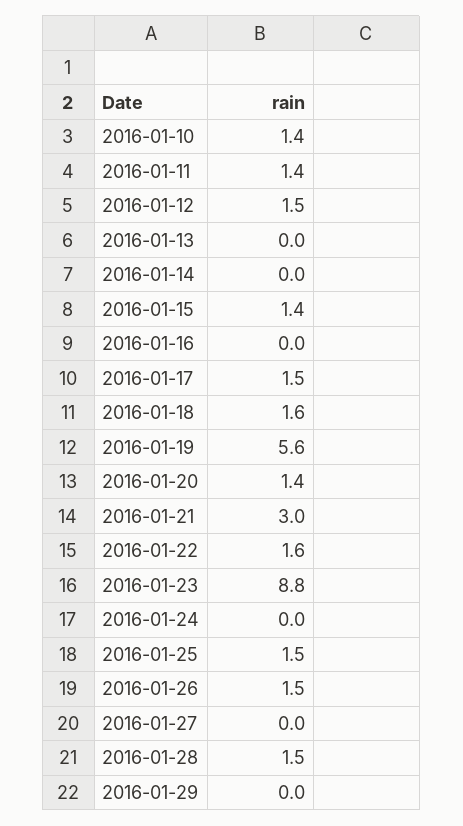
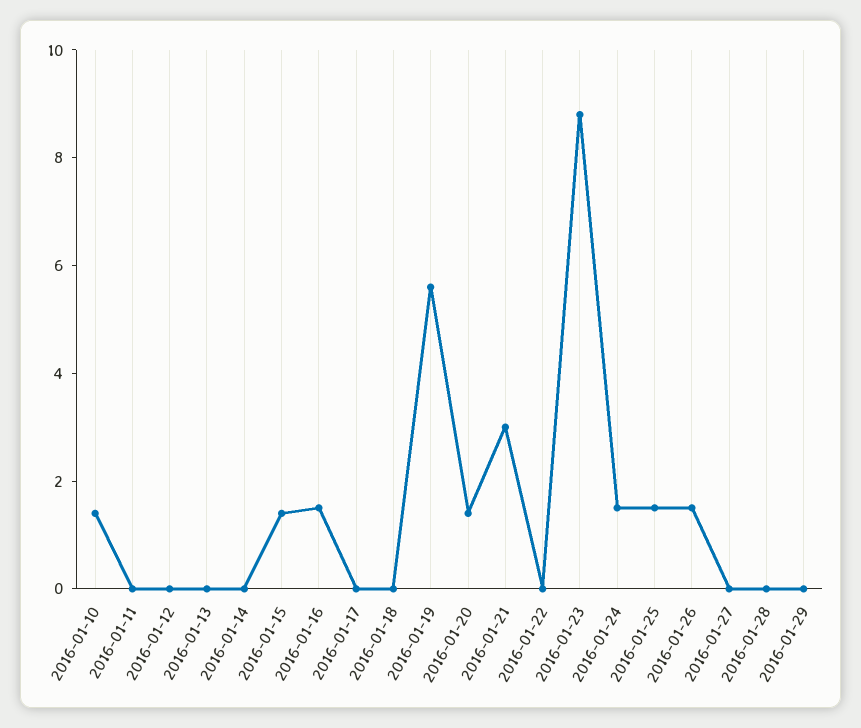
2016-01-11: 1.4 -> 0
2016-01-12: 1.5 -> 0
2016-01-16: 0 -> 1.5
2016-01-17: 1.5 -> 0
2016-01-18: 1.6 -> 0
2016-01-22: 1.6 -> 0
2016-01-24: 0 -> 1.5
2016-01-28: 1.5 -> 0

